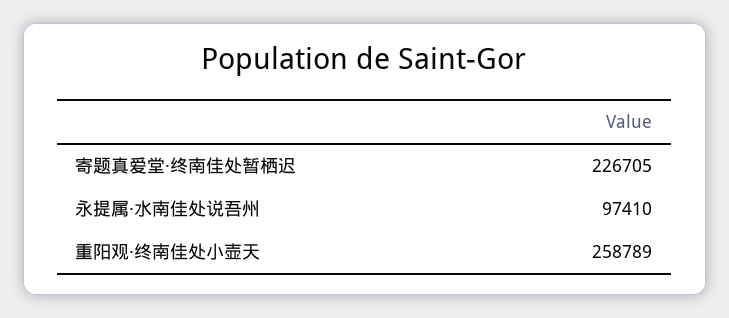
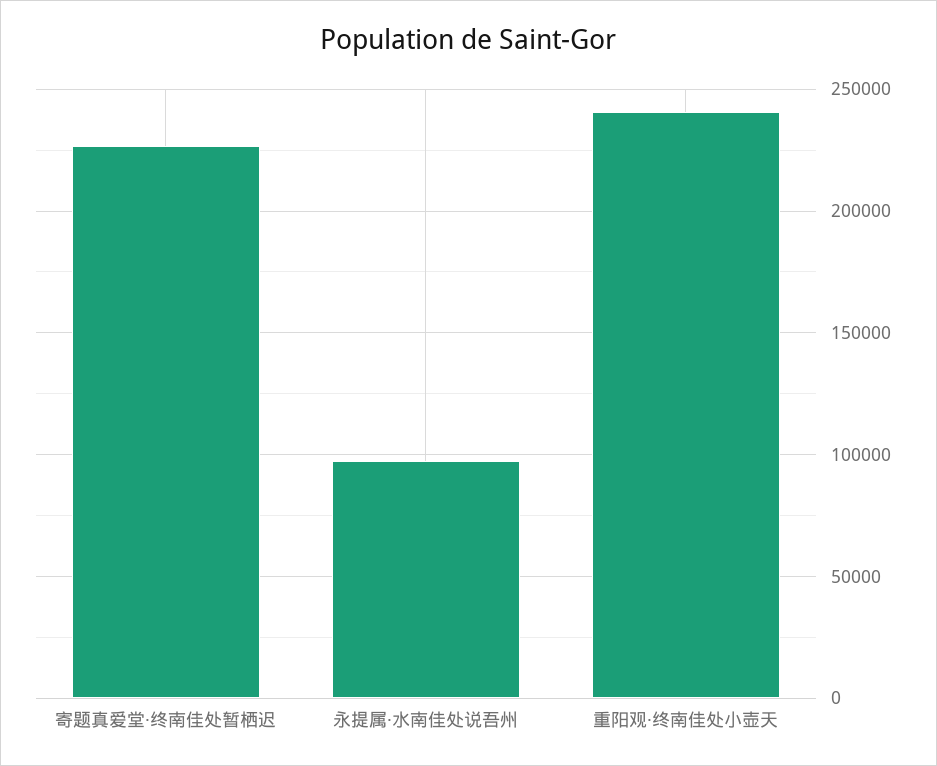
重阳观·终南佳处小壶天: 258789 -> 240000

